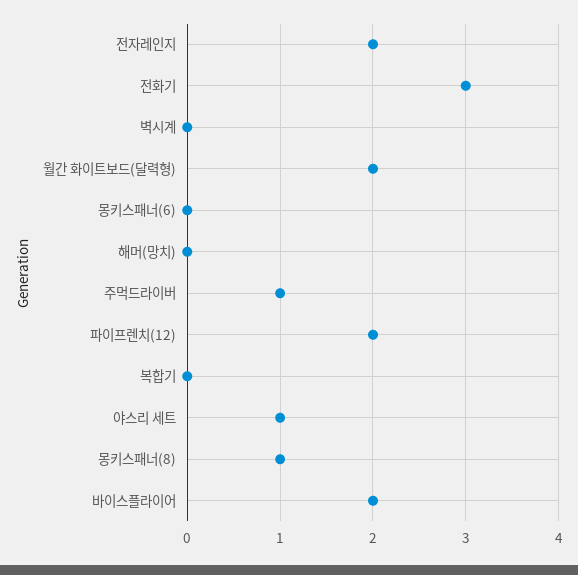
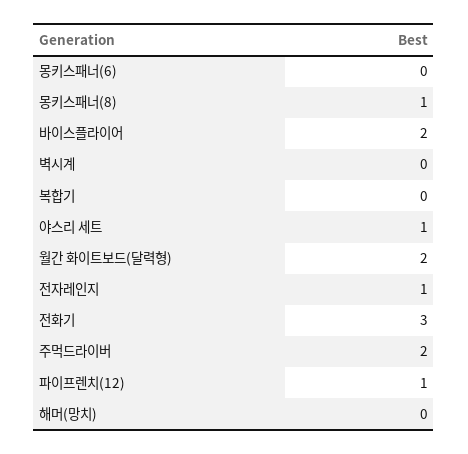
전자레인지: 2 -> 1
주먹드라이버: 1 -> 2
파이프렌치(12): 2 -> 1

